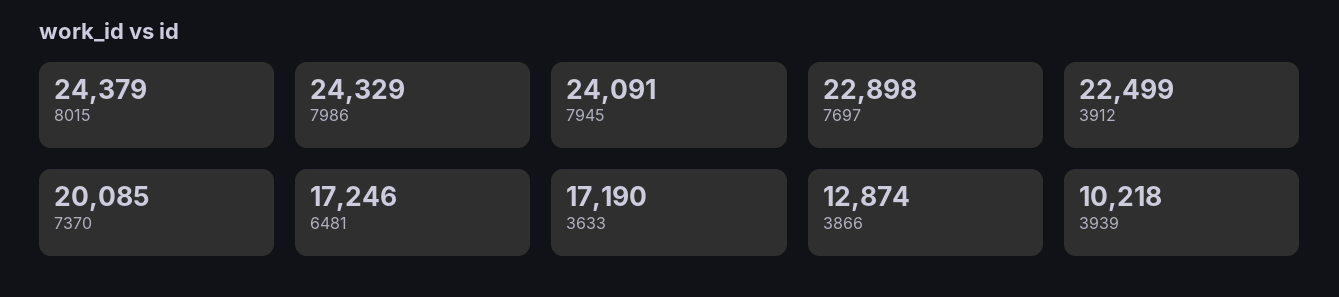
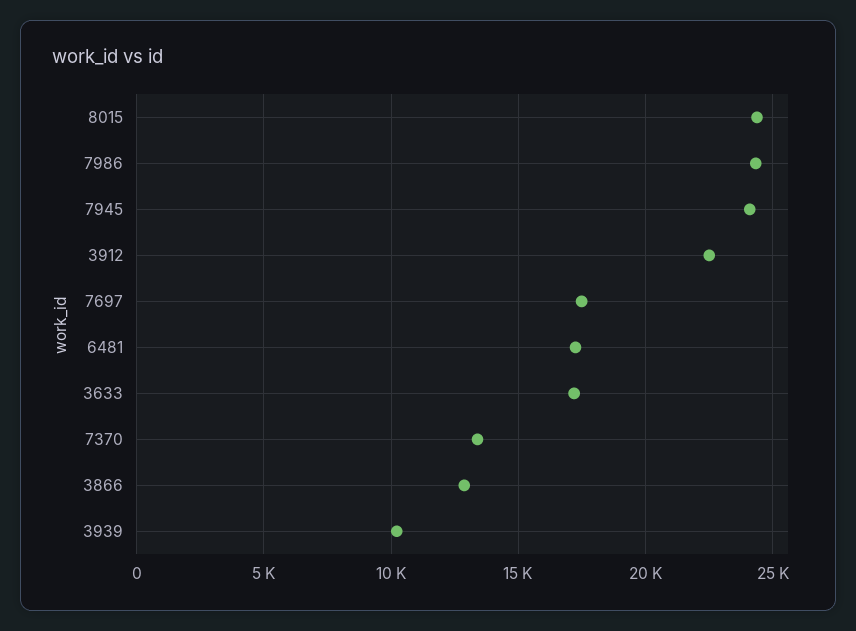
7697: 22898 -> 17500
7370: 20085 -> 13500

